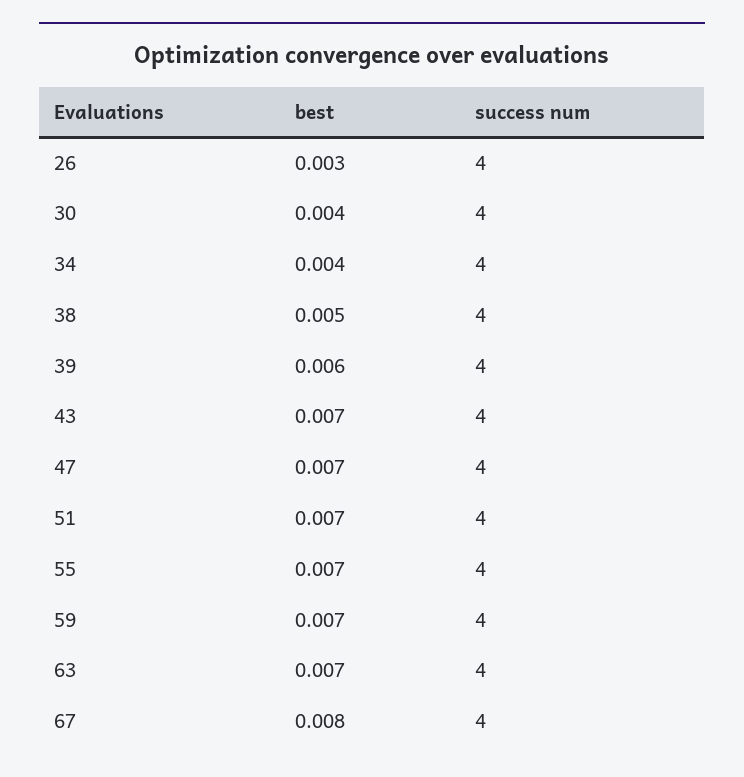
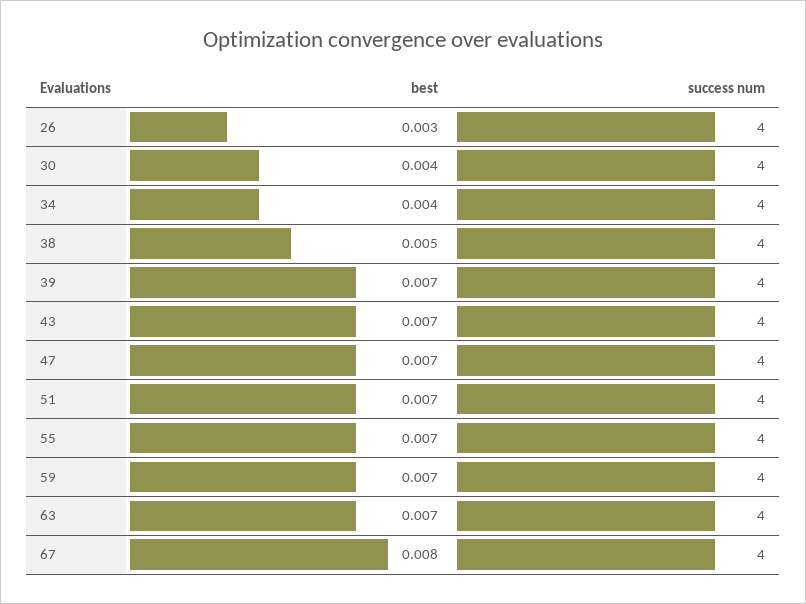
best, 39: 0.006 -> 0.007

